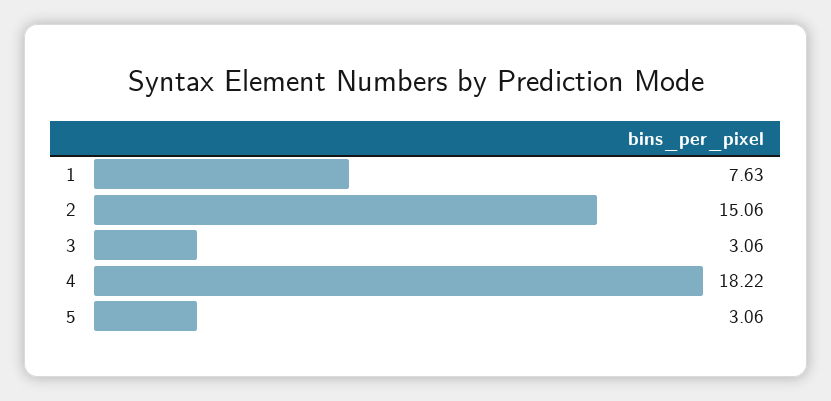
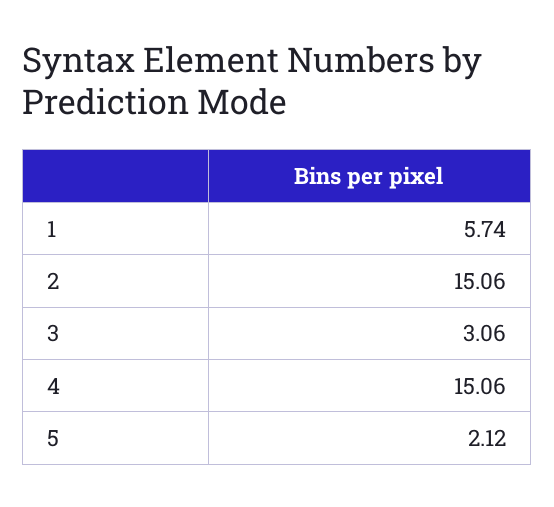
1: 7.63 -> 5.74
4: 18.22 -> 15.06
5: 3.06 -> 2.12

